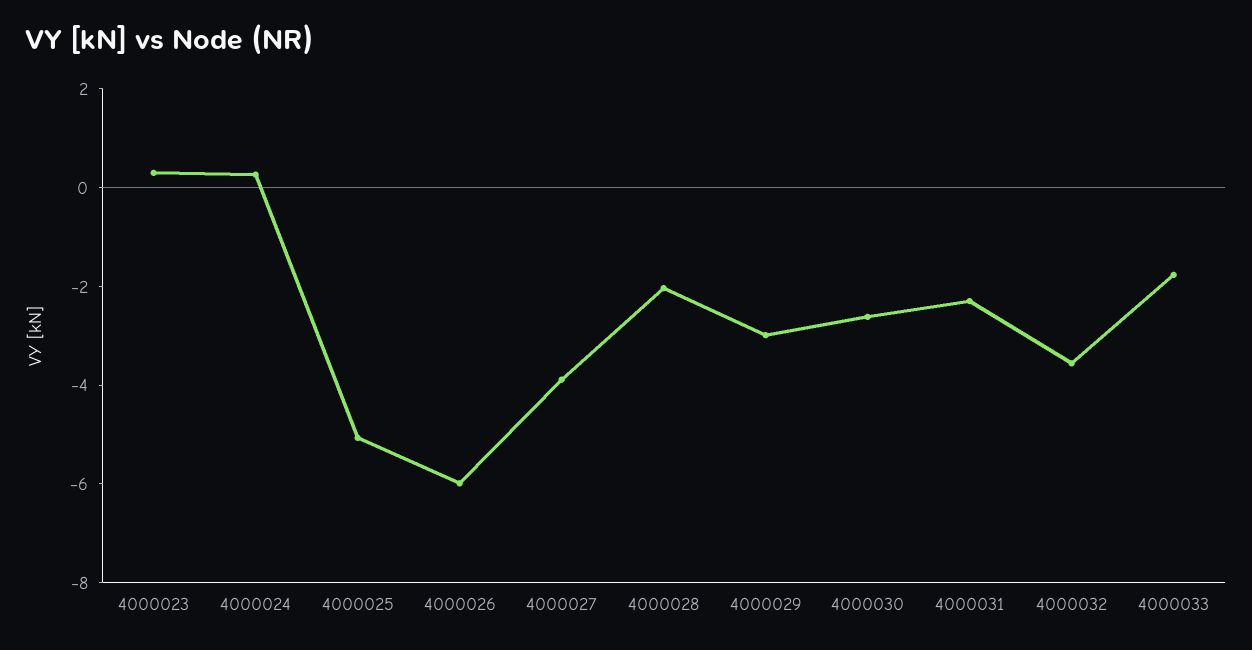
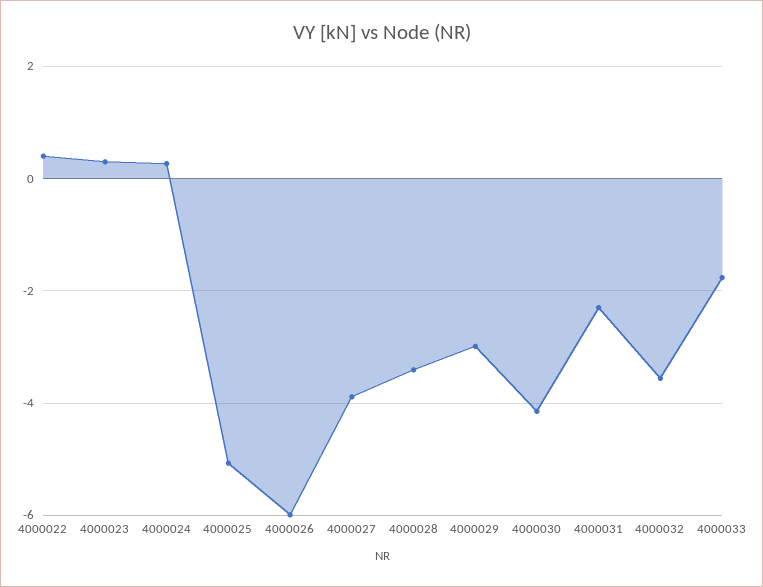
4000028: -2 -> -3.4
4000030: -2.5 -> -4.2
4000022: none -> 0.4

